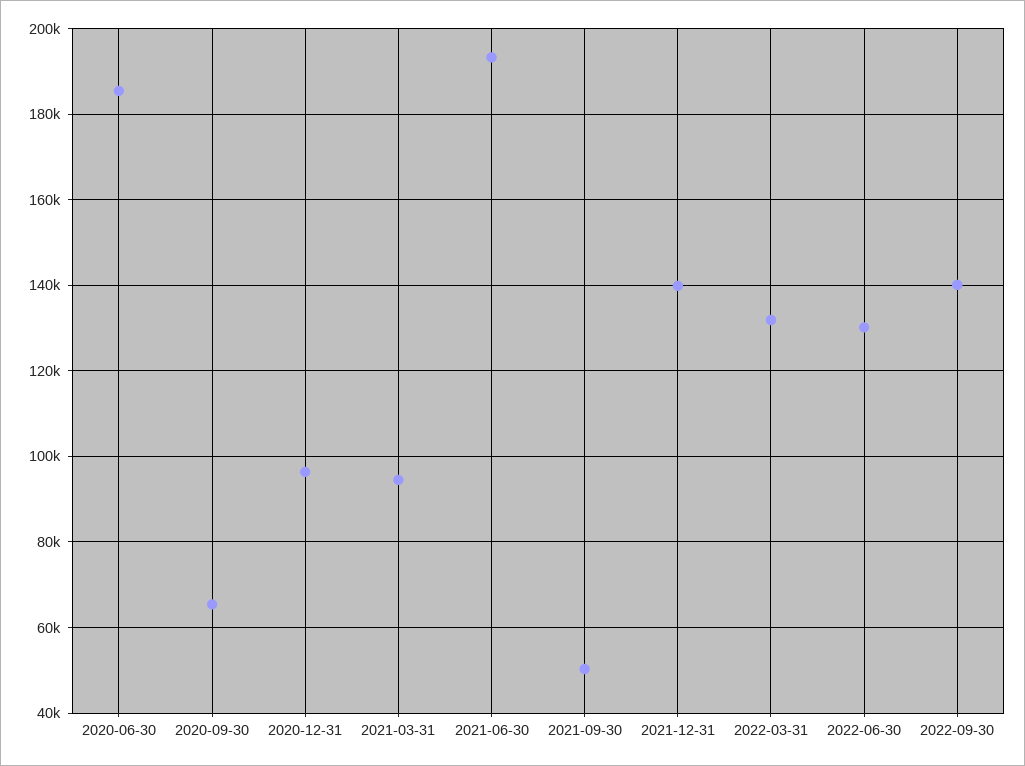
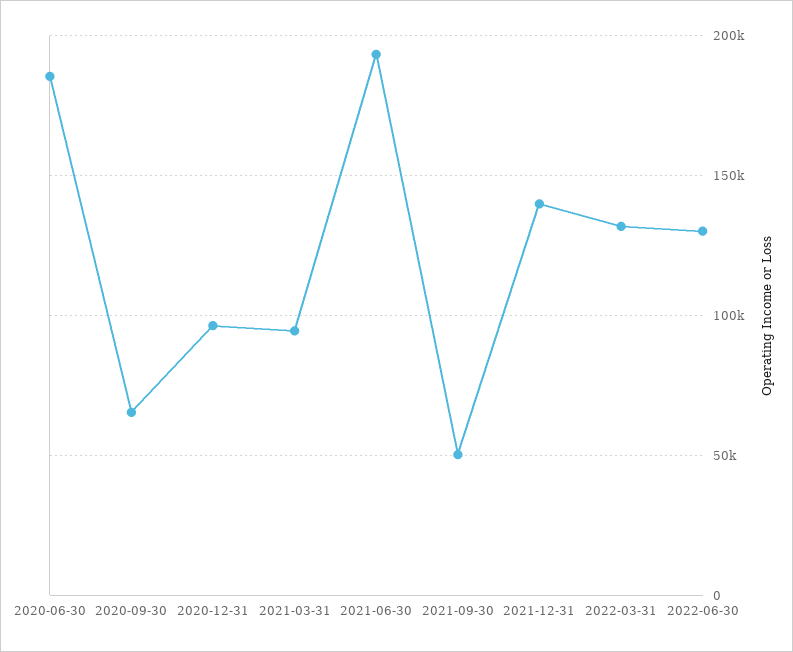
2022-09-30: 140000 -> none

